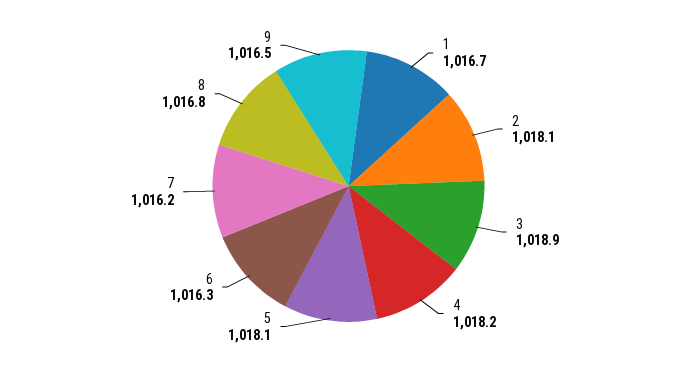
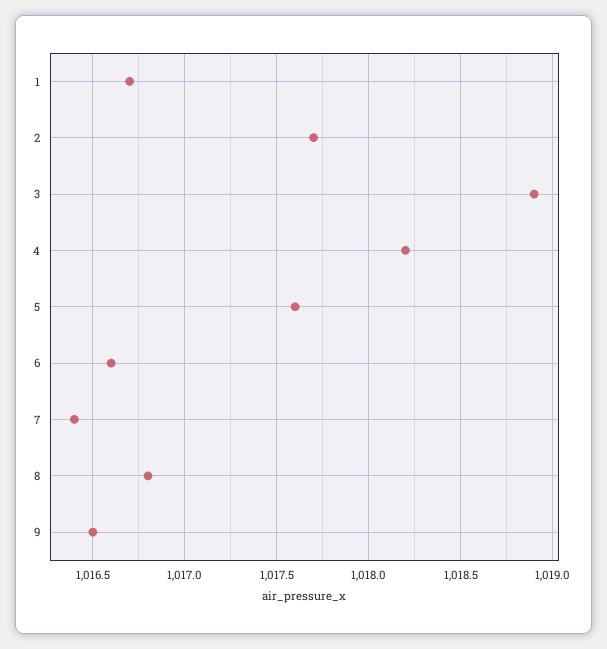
2: 1018.1 -> 1017.7
5: 1018.1 -> 1017.6
6: 1016.3 -> 1016.6
7: 1016.2 -> 1016.4

